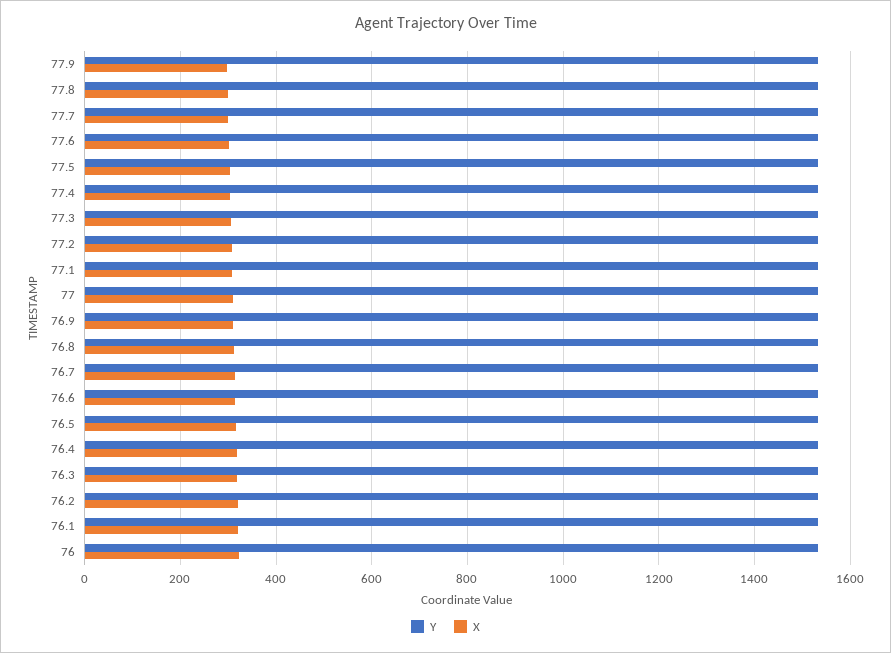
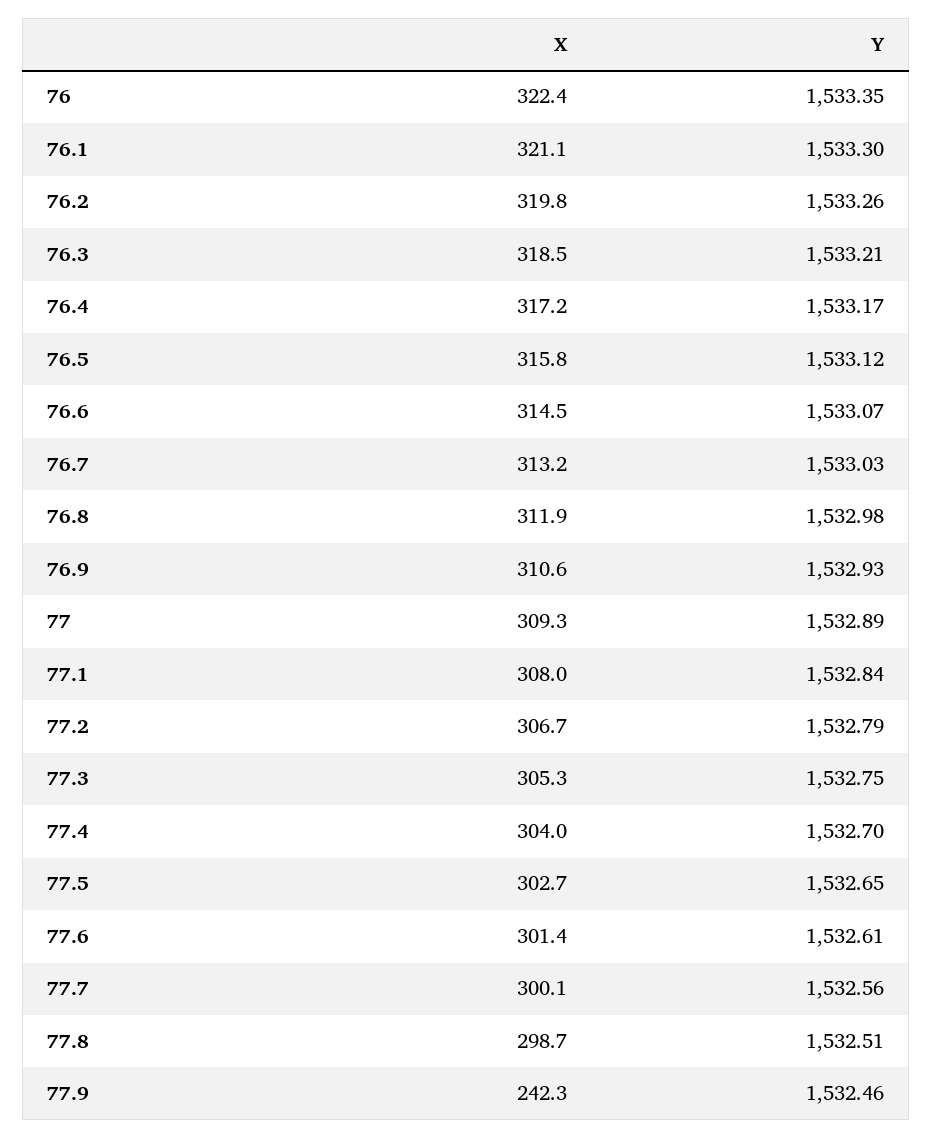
X, 77.9: 300 -> 242.3

